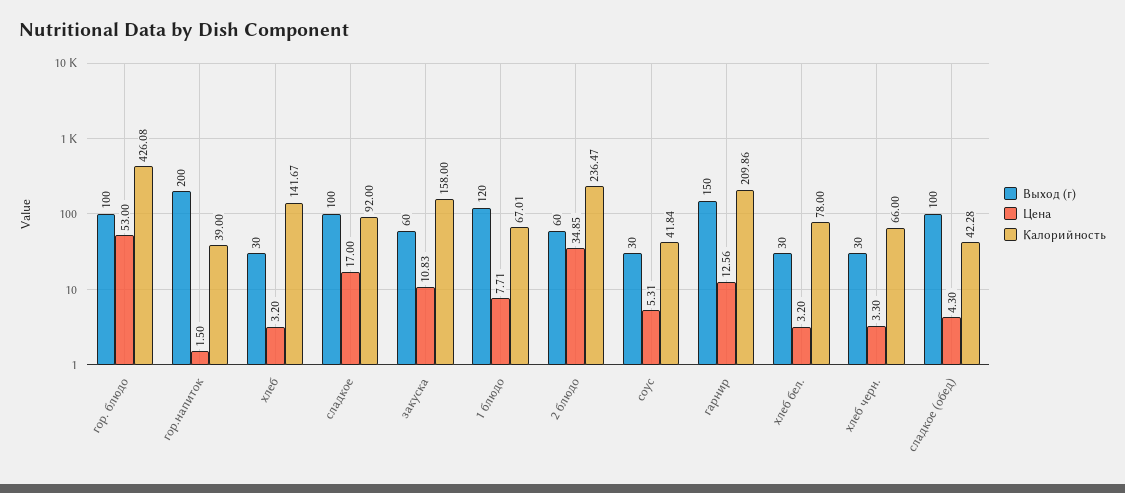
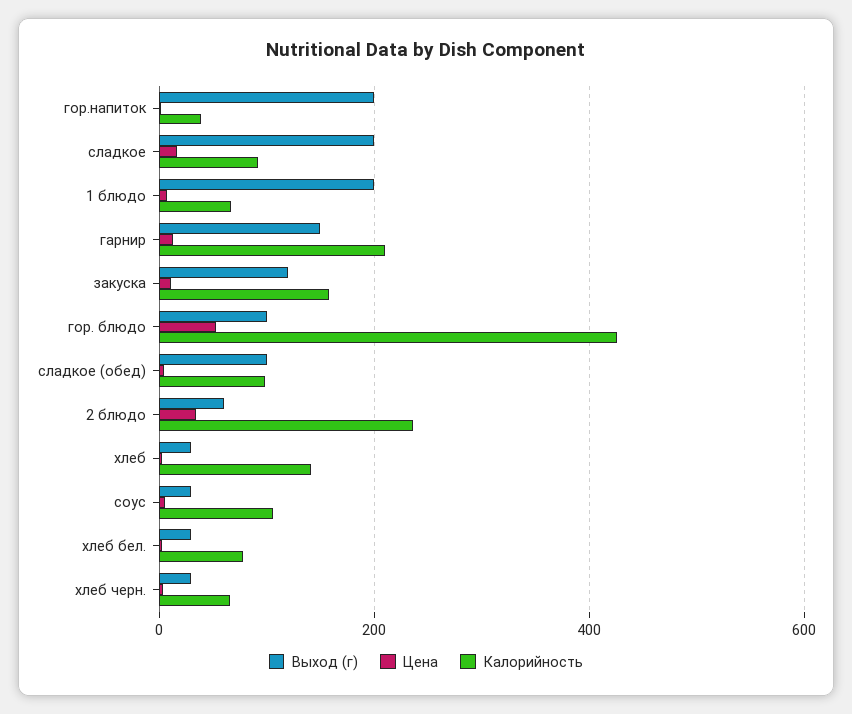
Выход (г), сладкое: 100 -> 200
Выход (г), закуска: 60 -> 120
Выход (г), 1 блюдо: 120 -> 200
Калорийность, соус: 41.84 -> 100
Калорийность, сладкое (обед): 42.28 -> 100

